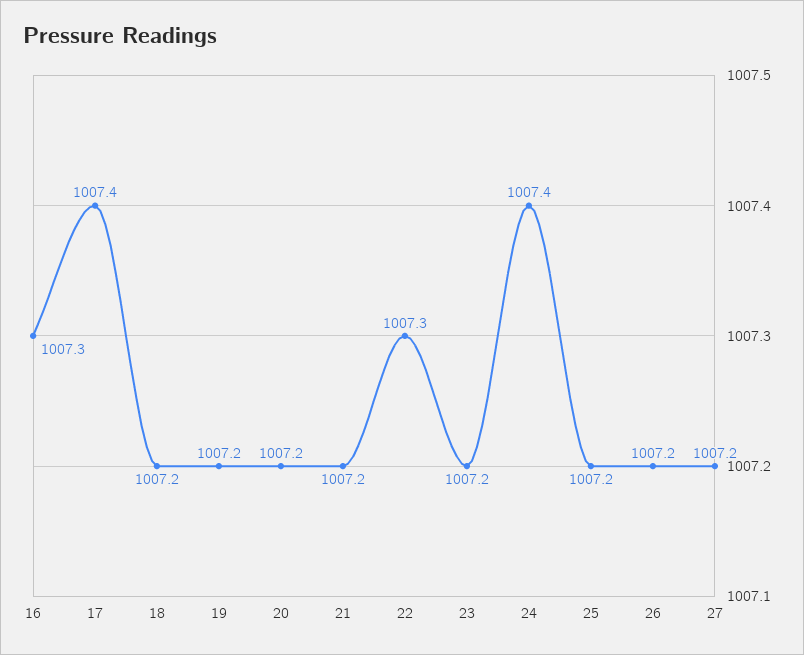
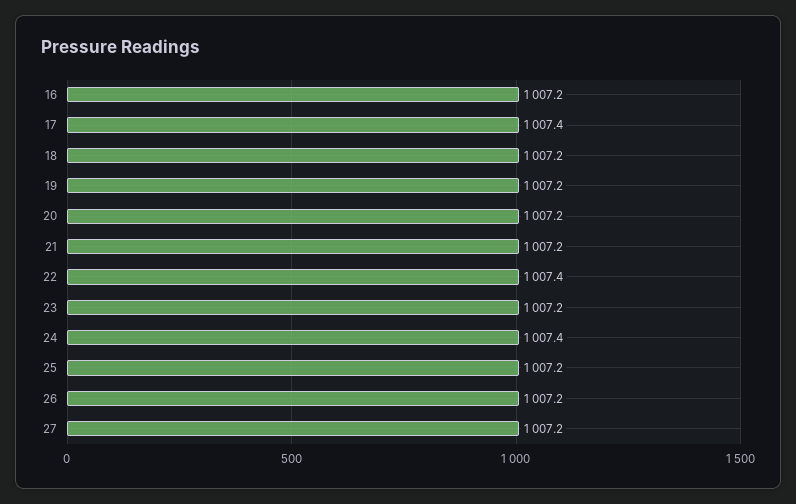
16: 1007.3 -> 1007.2
22: 1007.3 -> 1007.4

